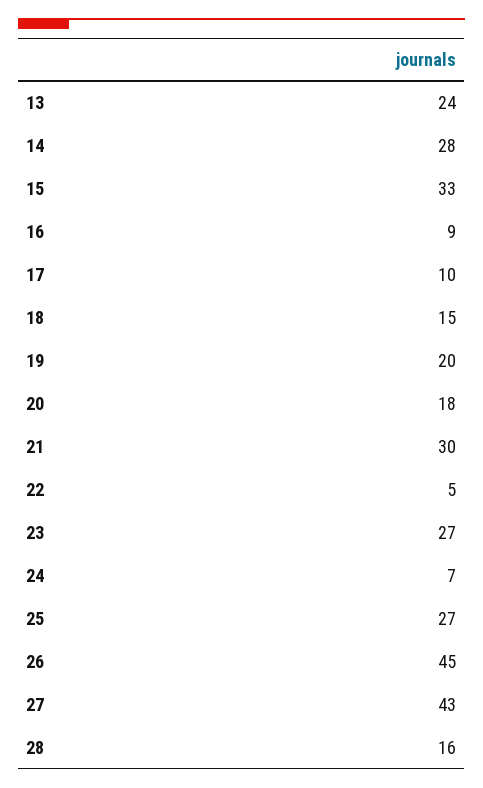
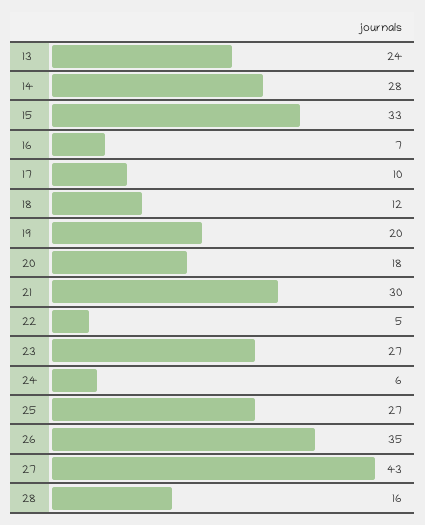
16: 9 -> 7
18: 15 -> 12
24: 7 -> 6
26: 45 -> 35

